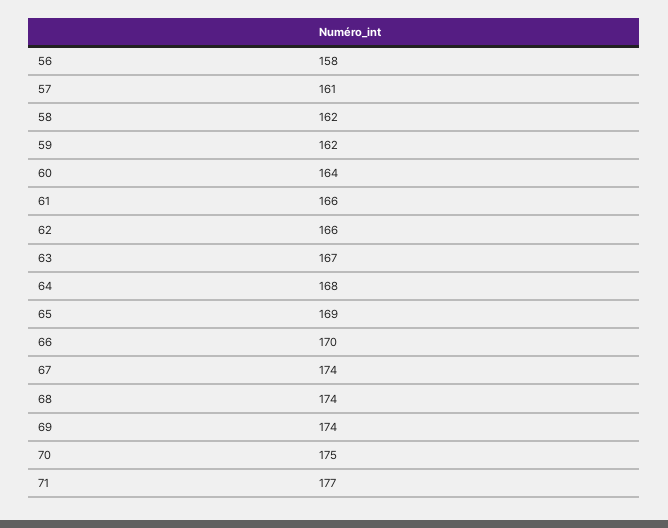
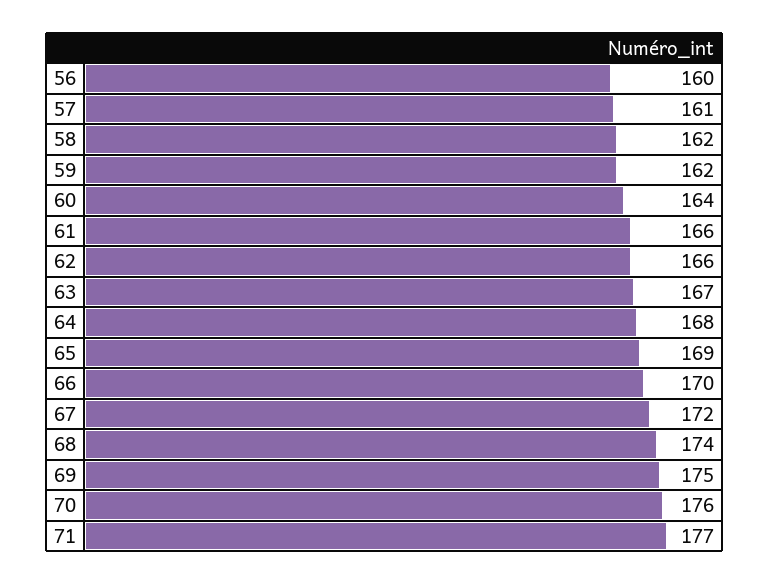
56: 158 -> 160
67: 174 -> 172
69: 174 -> 175
70: 175 -> 176

